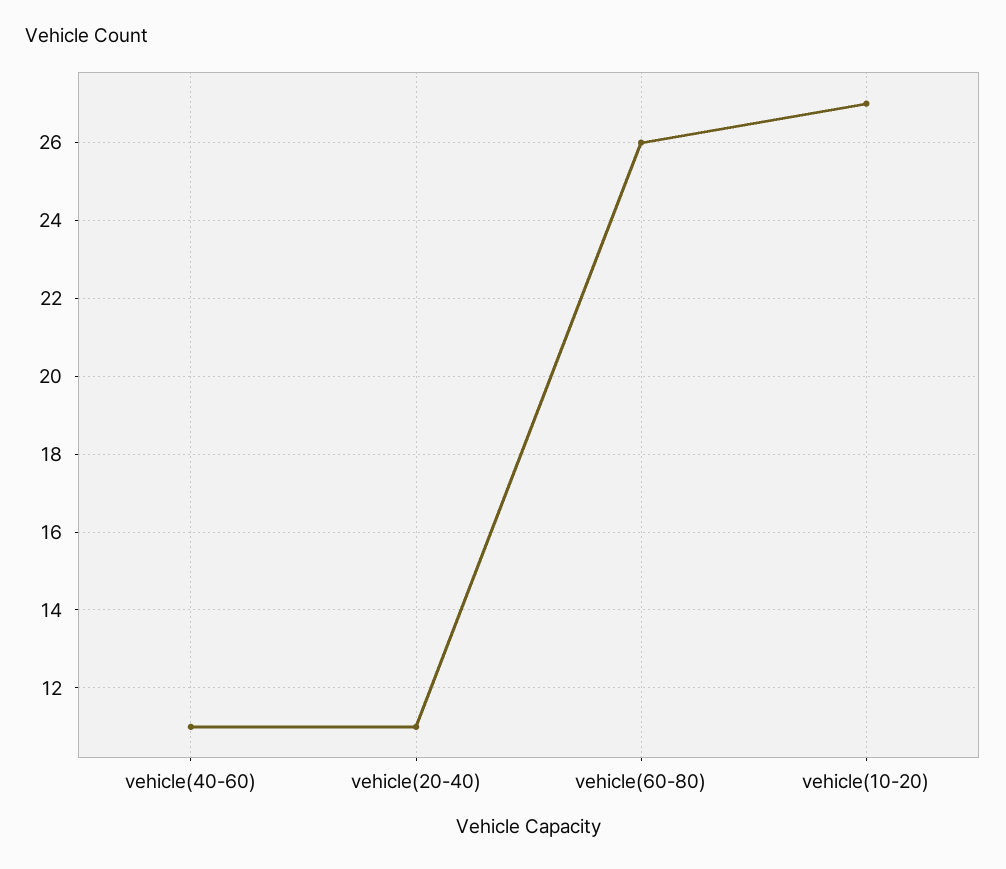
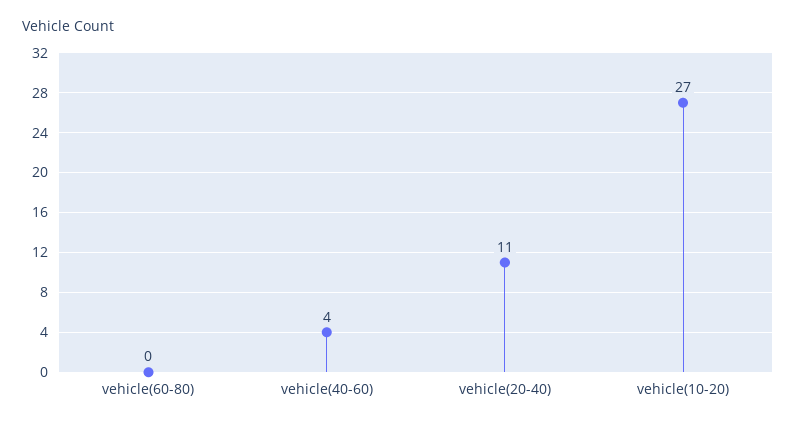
vehicle(40-60): 11 -> 4
vehicle(60-80): 26 -> 0

